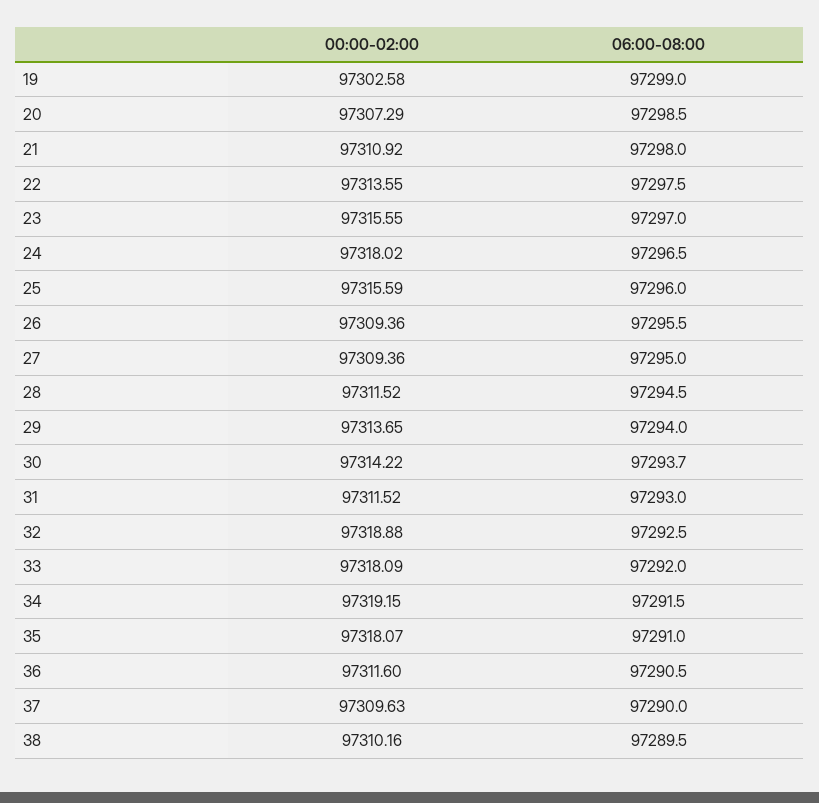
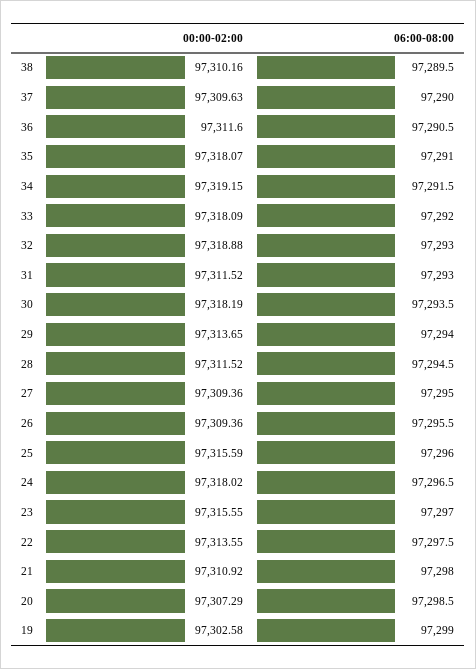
00:00-02:00, 30: 97314.22 -> 97318.19
06:00-08:00, 30: 97293.7 -> 97293.5
06:00-08:00, 32: 97292.5 -> 97293

